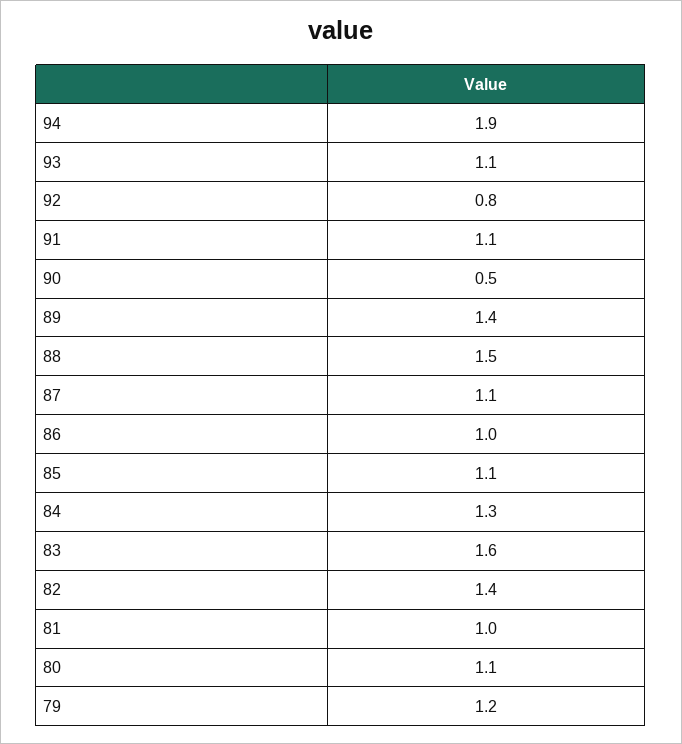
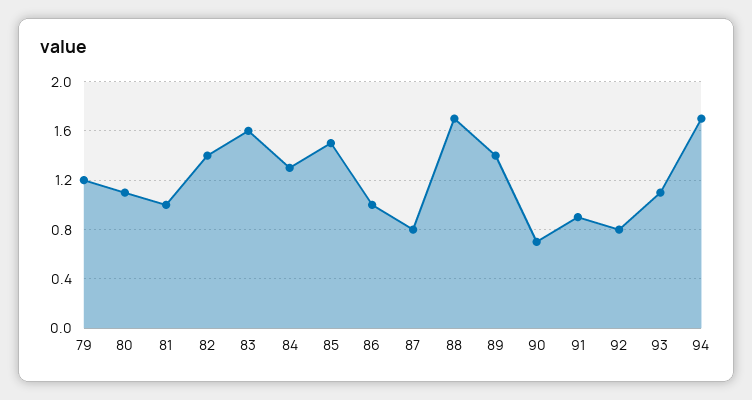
94: 1.9 -> 1.7
91: 1.1 -> 0.9
90: 0.5 -> 0.7
88: 1.5 -> 1.7
87: 1.1 -> 0.8
85: 1.1 -> 1.5

